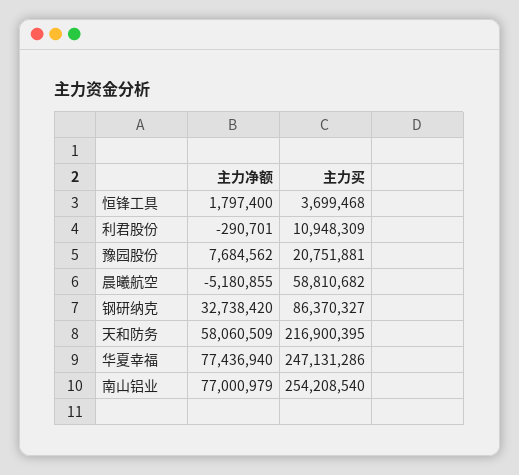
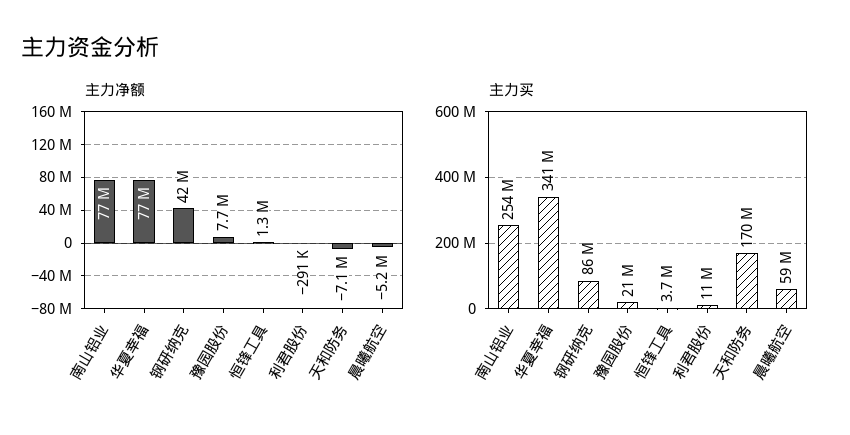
主力净额, 恒锋工具: 1797400 -> 1300000
主力净额, 钢研纳克: 32738420 -> 42000000
主力净额, 天和防务: 58060509 -> -7100000
主力买, 天和防务: 216900395 -> 170000000
主力买, 华夏幸福: 247131286 -> 341000000

